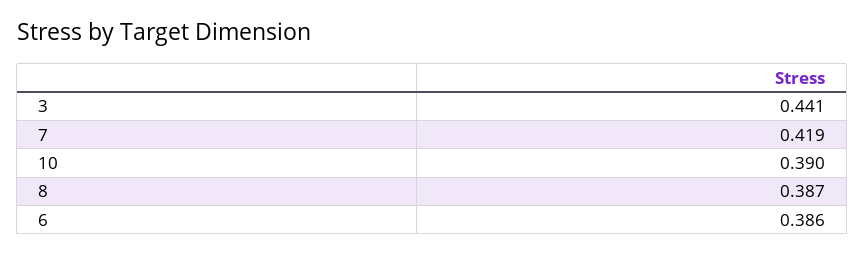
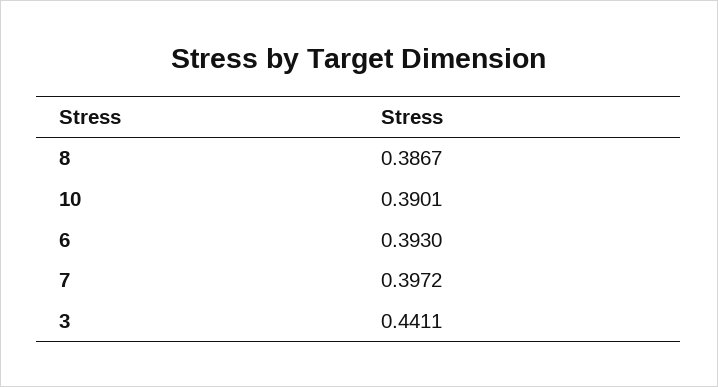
7: 0.419 -> 0.3972
6: 0.386 -> 0.393

